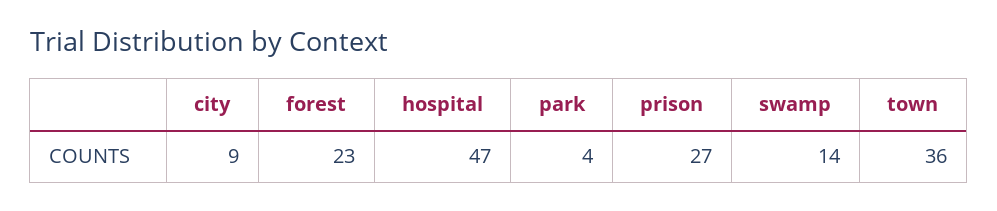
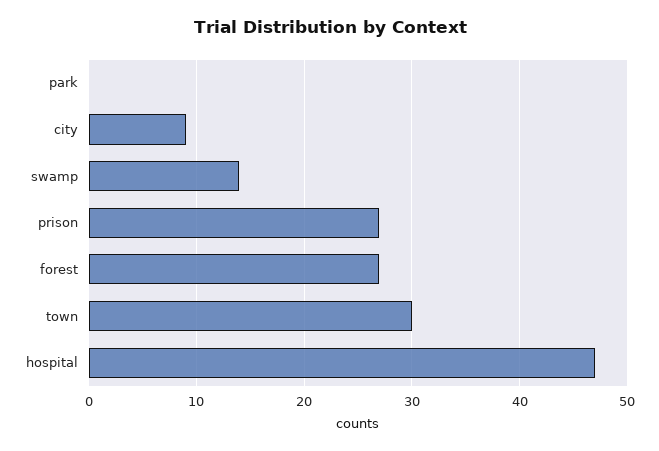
forest: 23 -> 27
park: 4 -> 0
town: 36 -> 30

